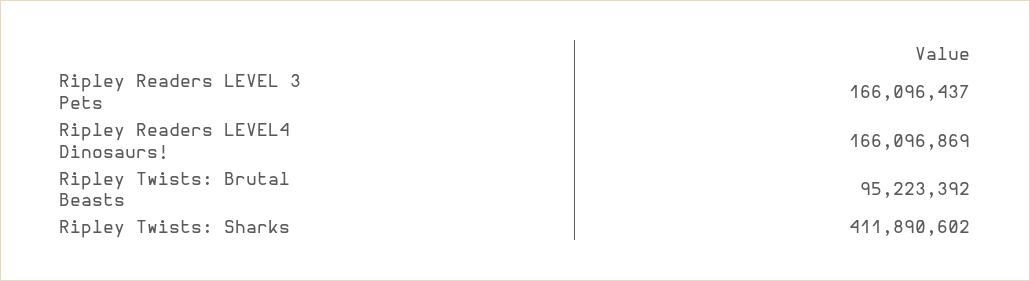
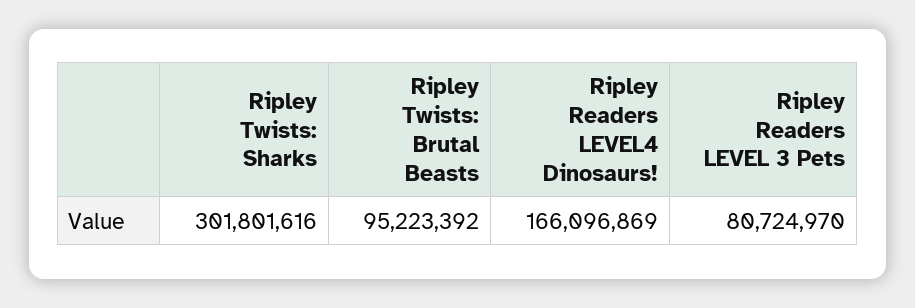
Ripley Readers LEVEL 3 Pets: 166096437 -> 80724970
Ripley Twists: Sharks: 411890602 -> 301801616

